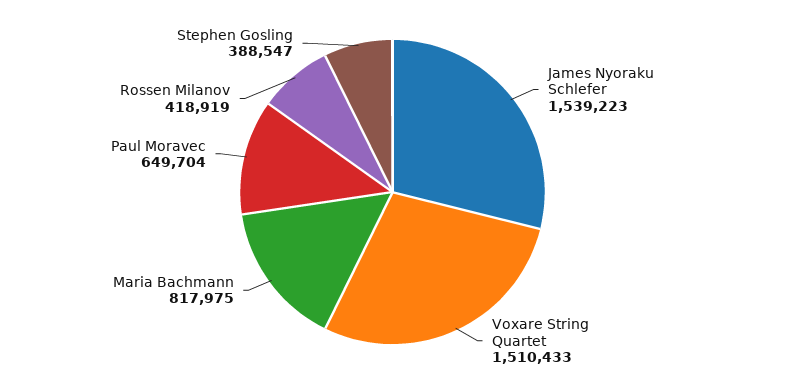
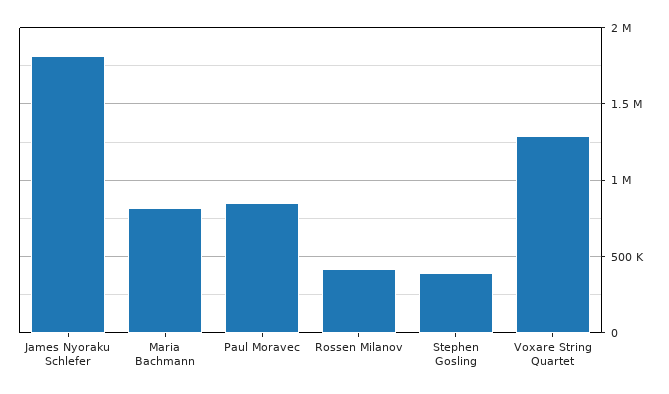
James Nyoraku Schlefer: 1539223 -> 1800000
Voxare String Quartet: 1510433 -> 1300000
Paul Moravec: 649704 -> 850000

